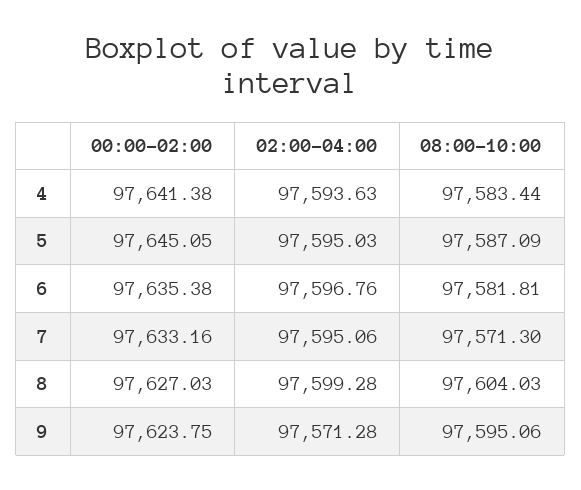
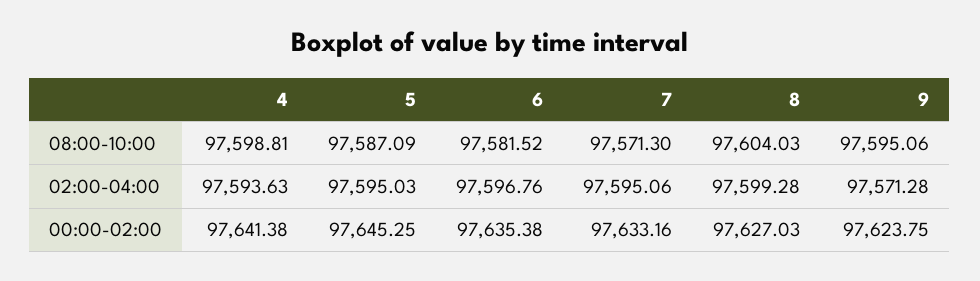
08:00-10:00, 4: 97583.44 -> 97598.81
00:00-02:00, 5: 97645.05 -> 97645.25
08:00-10:00, 6: 97581.81 -> 97581.52

